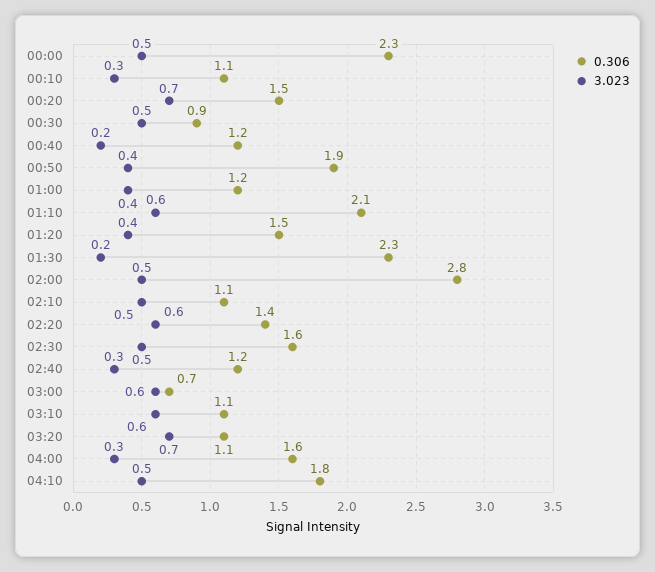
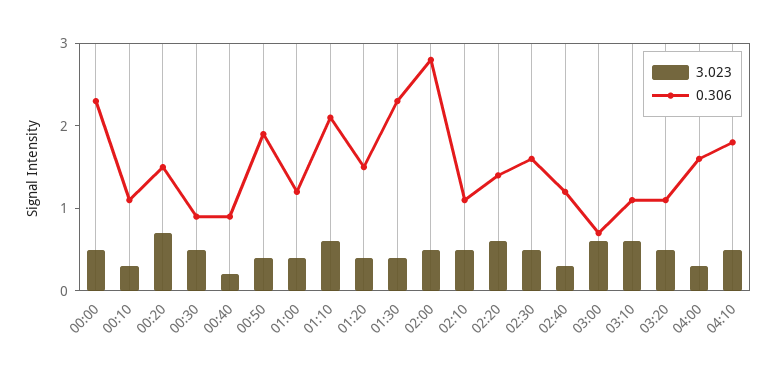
0.306, 00:40: 1.2 -> 0.9
3.023, 01:30: 0.2 -> 0.4
3.023, 03:20: 0.7 -> 0.5

